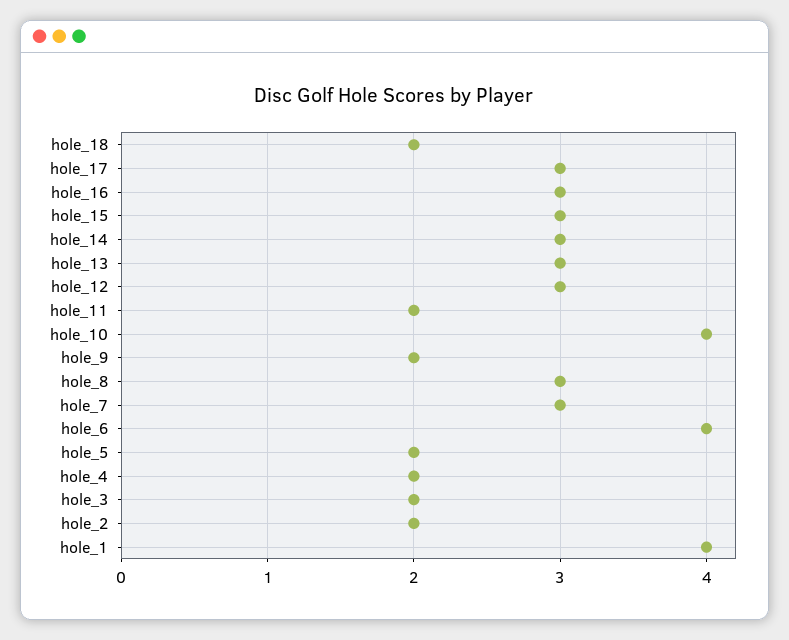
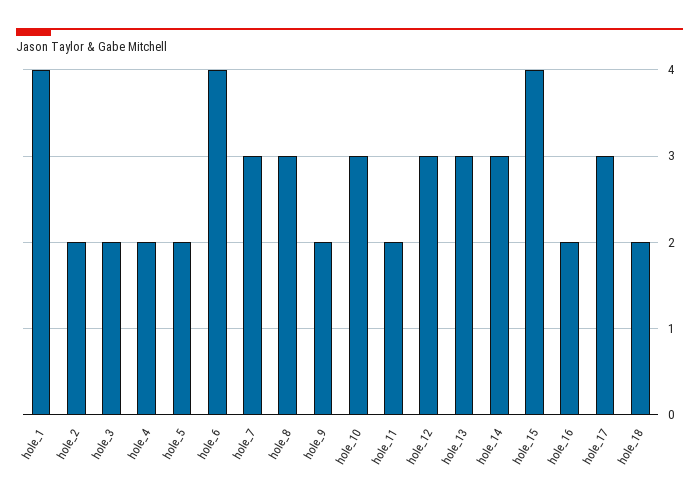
hole_16: 3 -> 2
hole_15: 3 -> 4
hole_10: 4 -> 3

